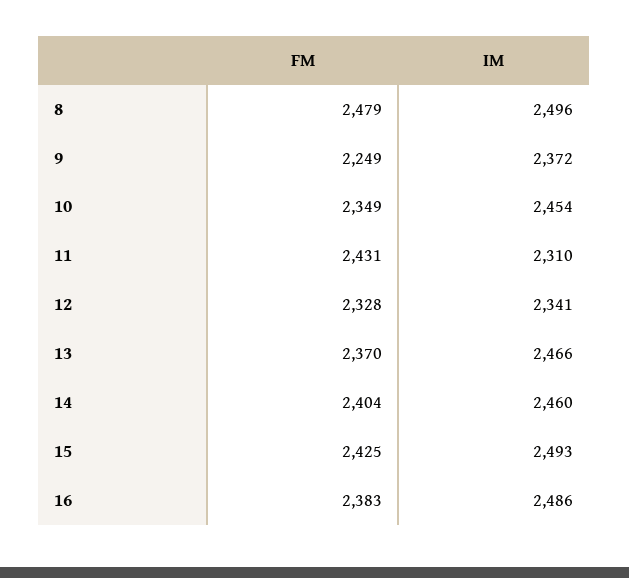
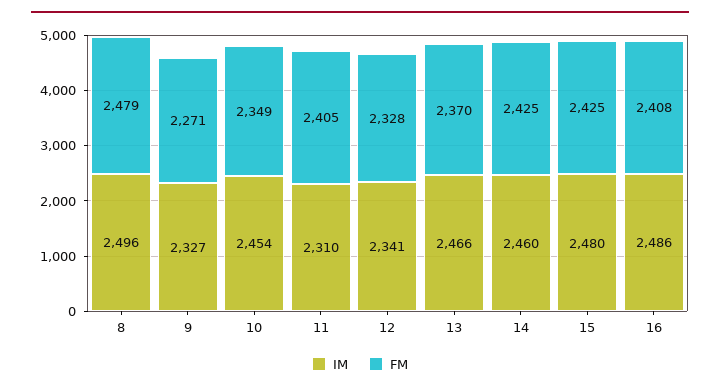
FM, 9: 2249 -> 2271
IM, 9: 2372 -> 2327
FM, 11: 2431 -> 2405
FM, 14: 2404 -> 2425
IM, 15: 2493 -> 2480
FM, 16: 2383 -> 2408

